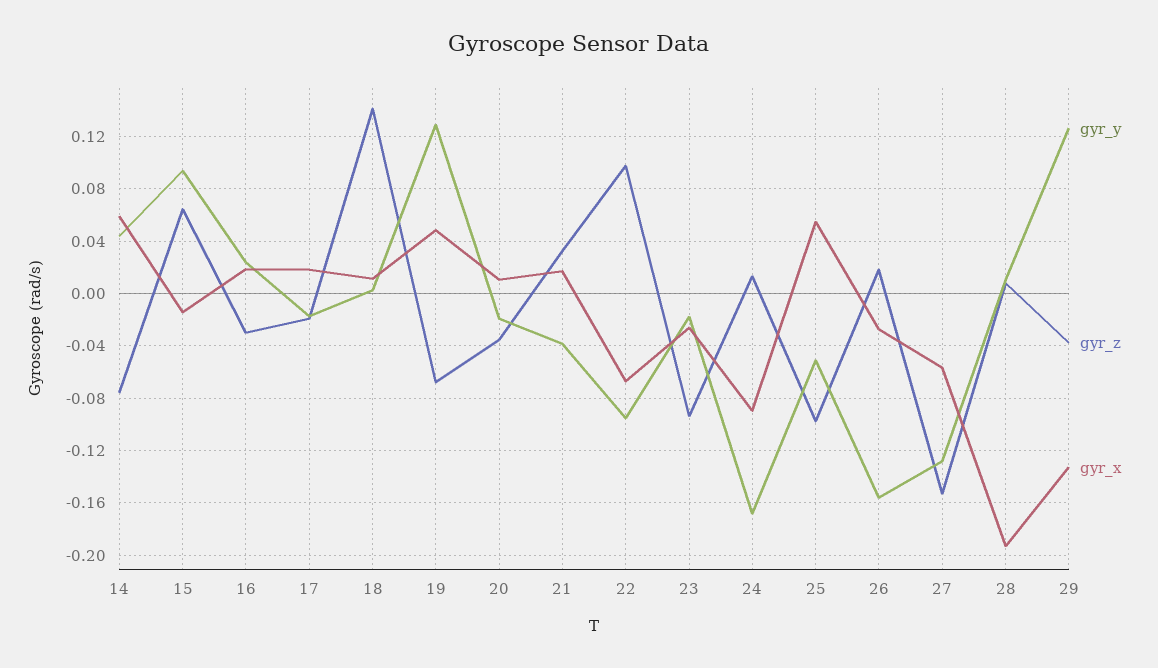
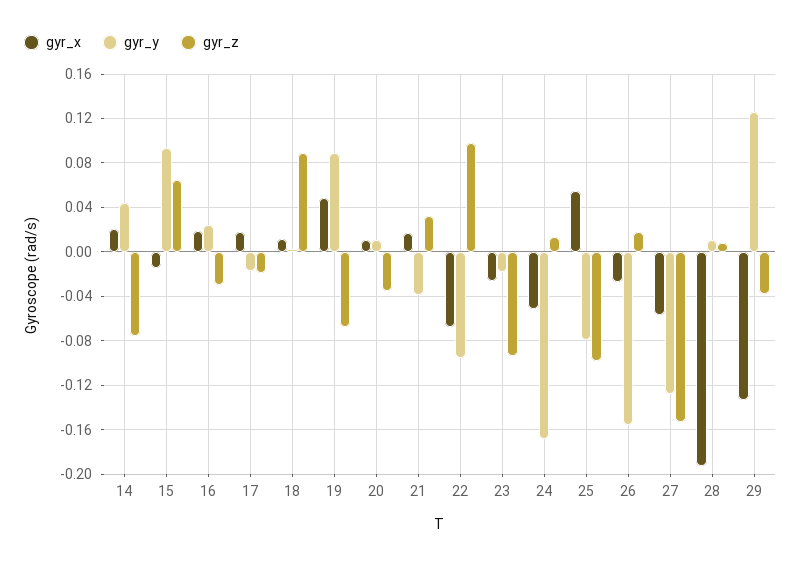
gyr_x, 14: 0.06 -> 0.02
gyr_z, 18: 0.14 -> 0.09
gyr_y, 19: 0.13 -> 0.09
gyr_y, 20: -0.02 -> 0.01
gyr_x, 24: -0.09 -> -0.05
gyr_y, 25: -0.05 -> -0.08

